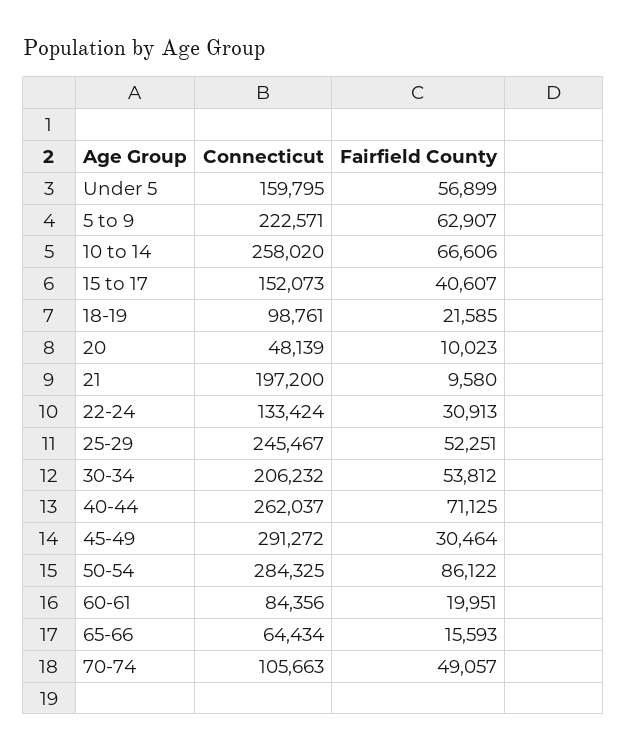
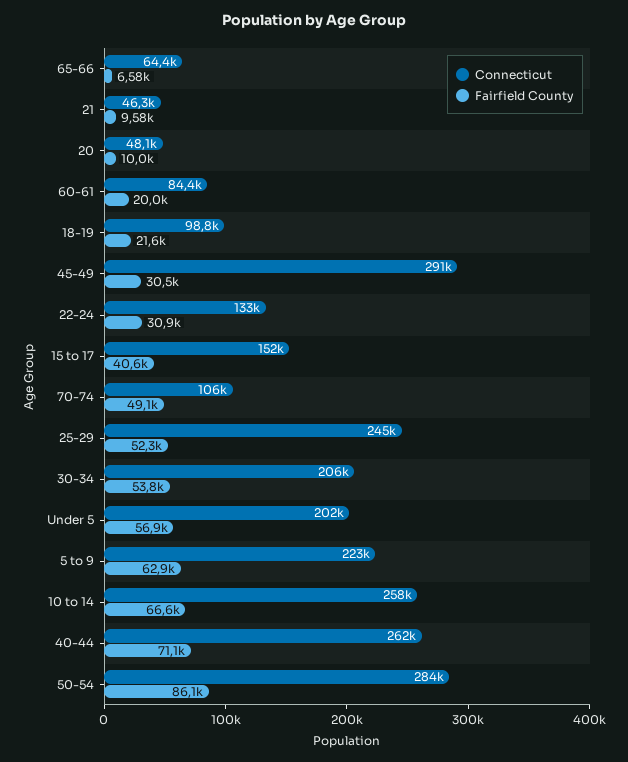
Connecticut, Under 5: 159795 -> 202000
Connecticut, 21: 197200 -> 46300
Fairfield County, 65-66: 15593 -> 6580

